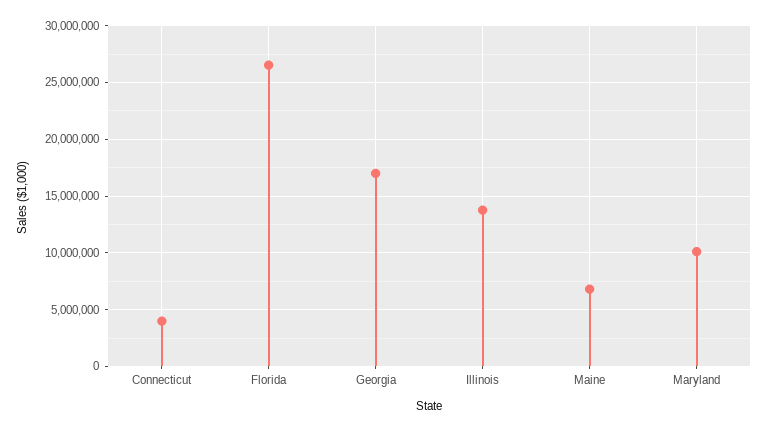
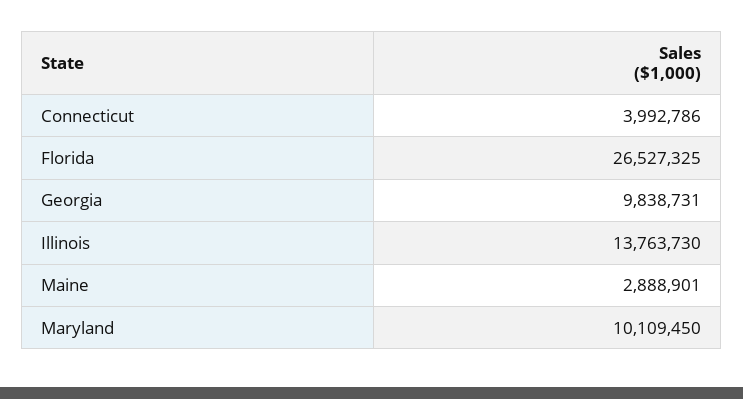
Georgia: 17000000 -> 9838731
Maine: 7000000 -> 2888901

